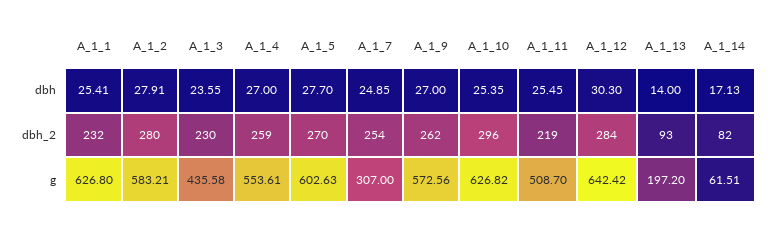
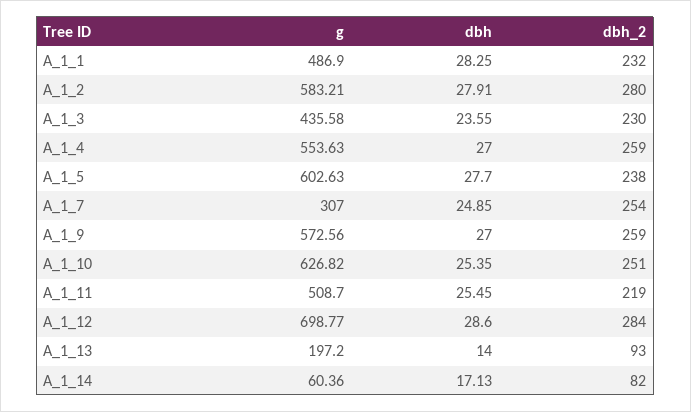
A_1_1, dbh: 25.41 -> 28.25
A_1_12, dbh: 30.3 -> 28.6
A_1_5, dbh_2: 270 -> 238
A_1_9, dbh_2: 262 -> 259
A_1_10, dbh_2: 296 -> 251
A_1_1, g: 626.8 -> 486.9
A_1_4, g: 553.61 -> 553.63
A_1_12, g: 642.42 -> 698.77
A_1_14, g: 61.51 -> 60.36

